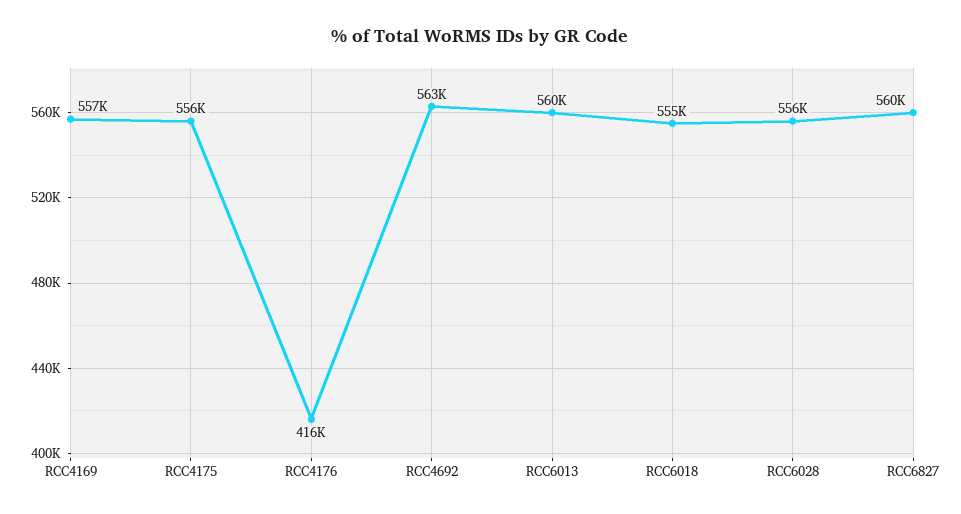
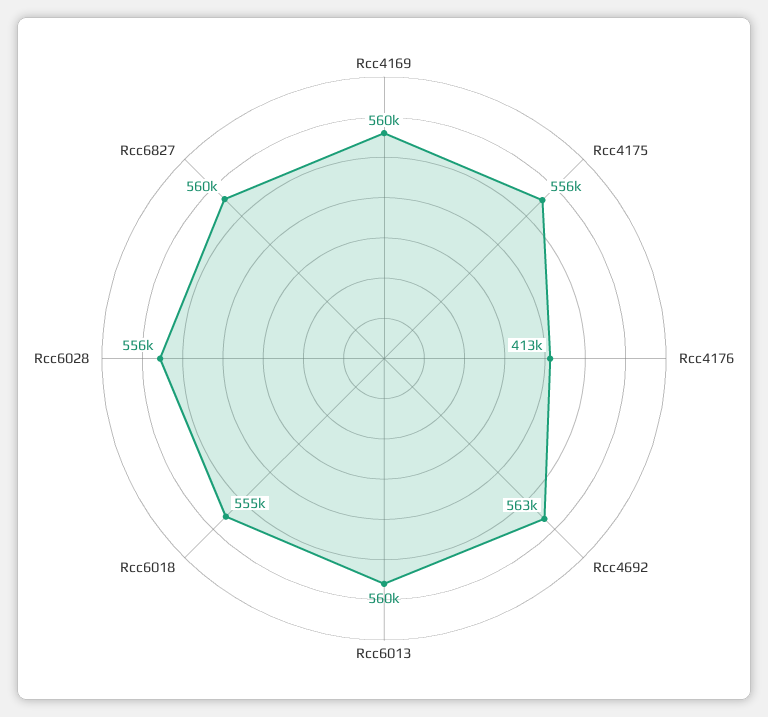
RCC4169: 557000 -> 560000
RCC4176: 416000 -> 413000

